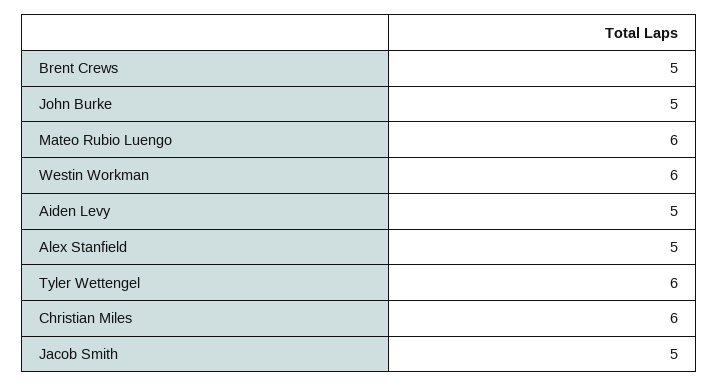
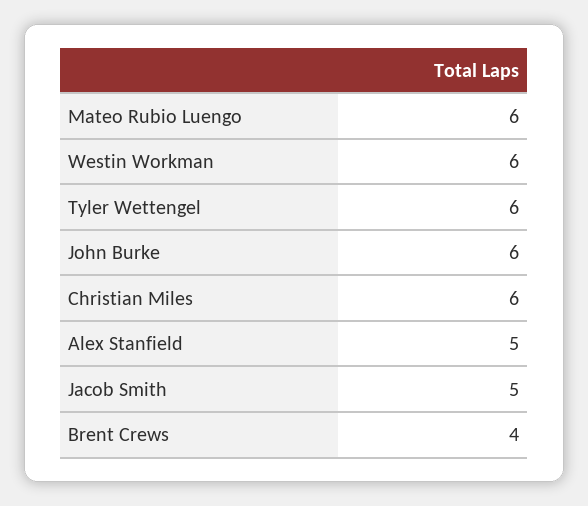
Brent Crews: 5 -> 4
John Burke: 5 -> 6
Aiden Levy: 5 -> none

